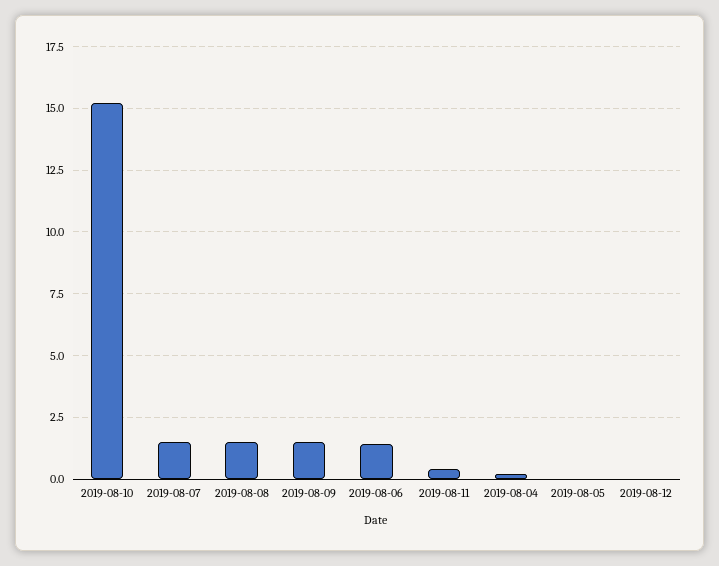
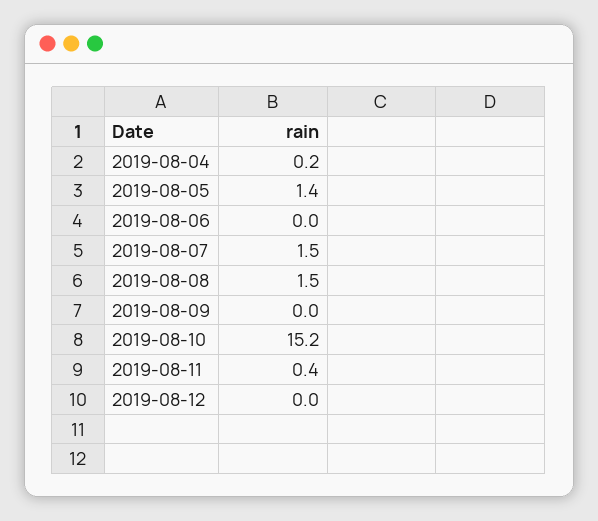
2019-08-09: 1.5 -> 0
2019-08-06: 1.5 -> 0
2019-08-05: 0 -> 1.4

